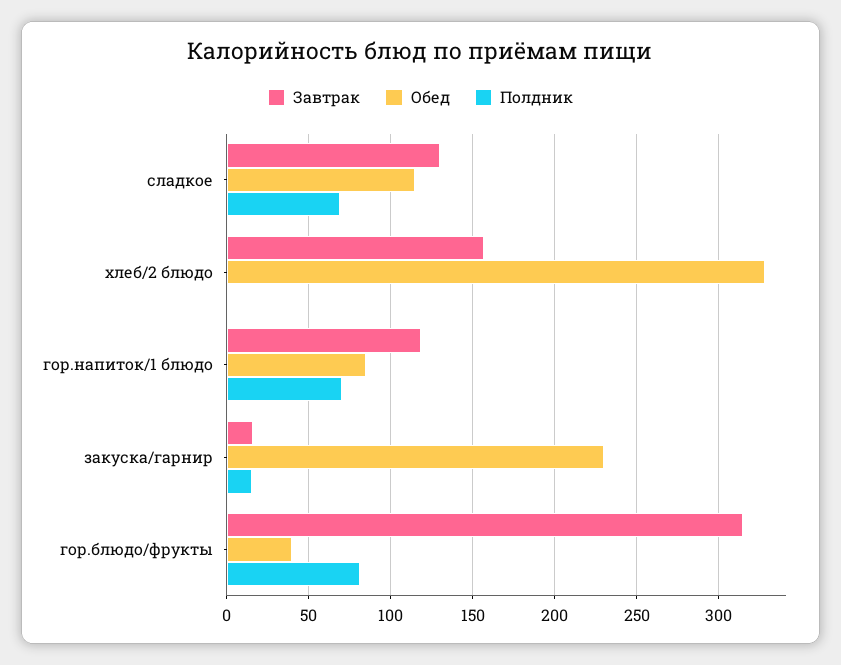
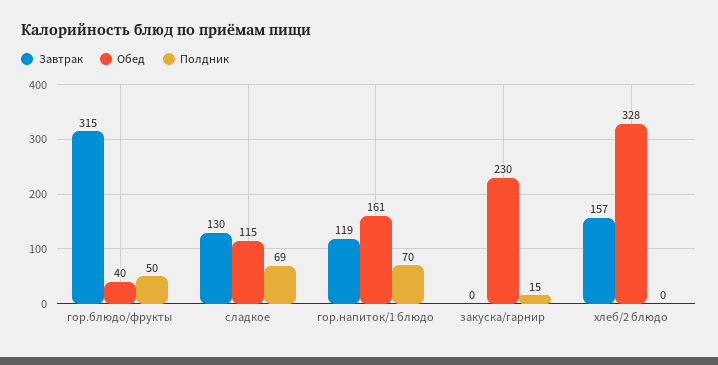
Обед, гор.напиток/1 блюдо: 85 -> 161
Завтрак, закуска/гарнир: 15 -> 0
Полдник, гор.блюдо/фрукты: 80 -> 50

